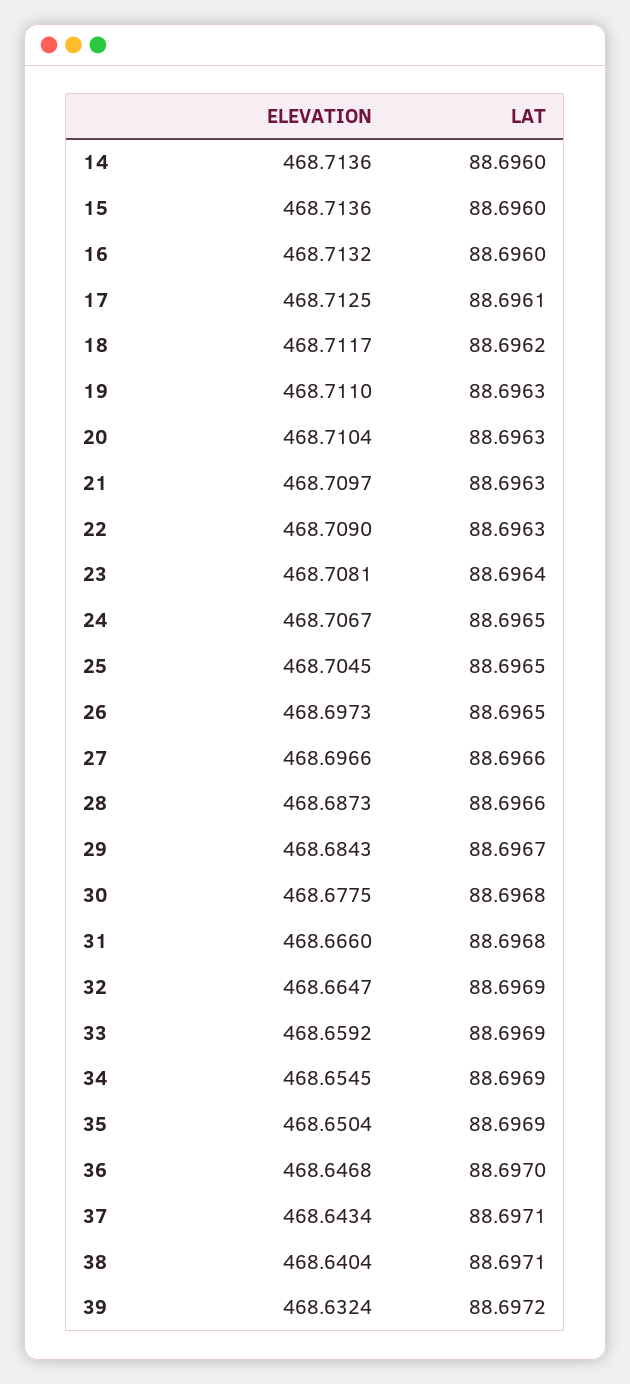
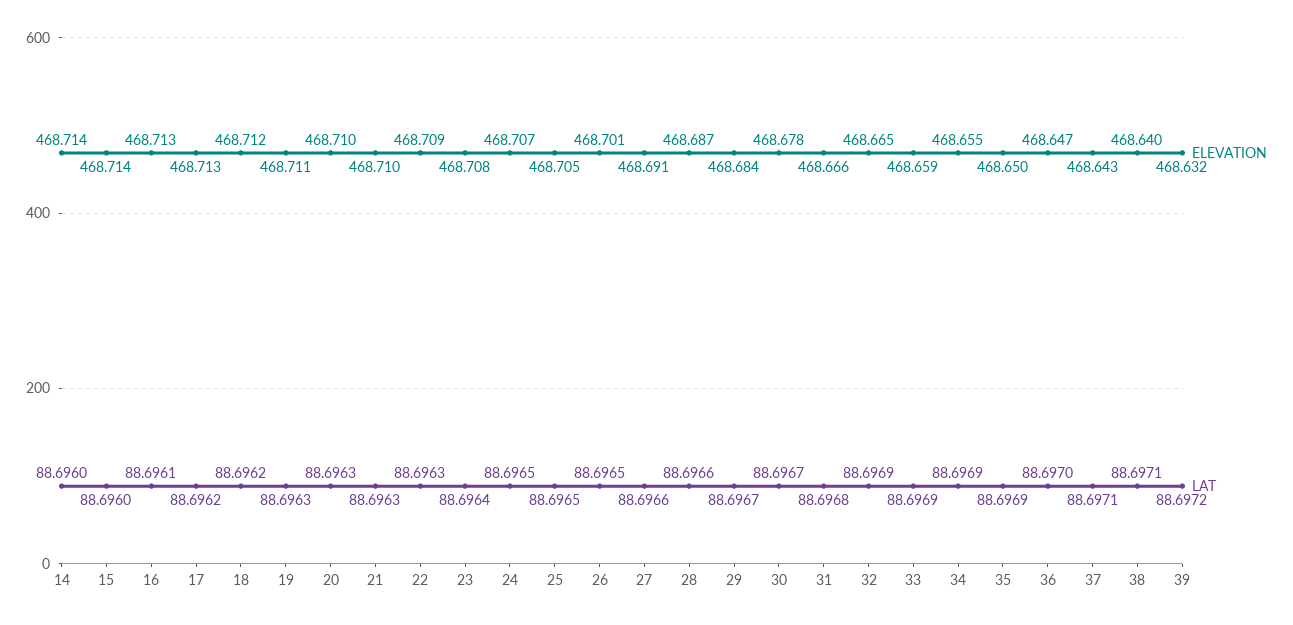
LAT, 16: 88.696 -> 88.6961
LAT, 17: 88.6961 -> 88.6962
ELEVATION, 26: 468.6973 -> 468.701
ELEVATION, 27: 468.6966 -> 468.691
LAT, 30: 88.6968 -> 88.6967

